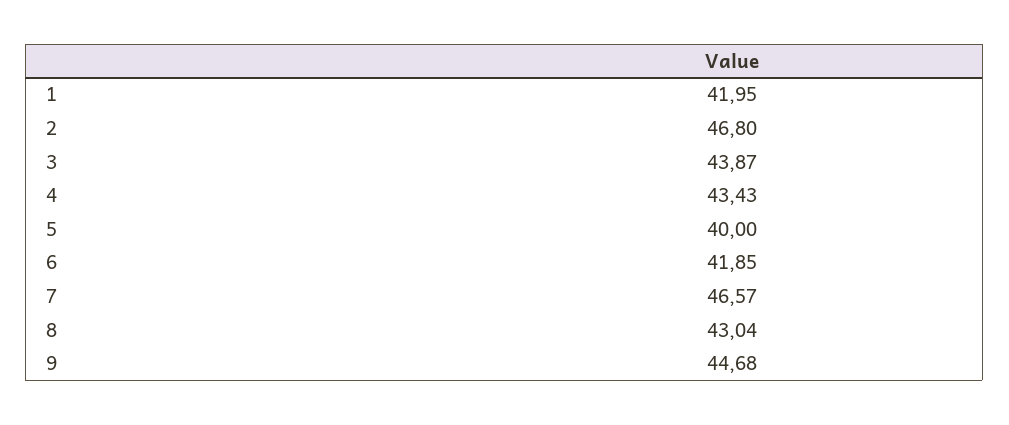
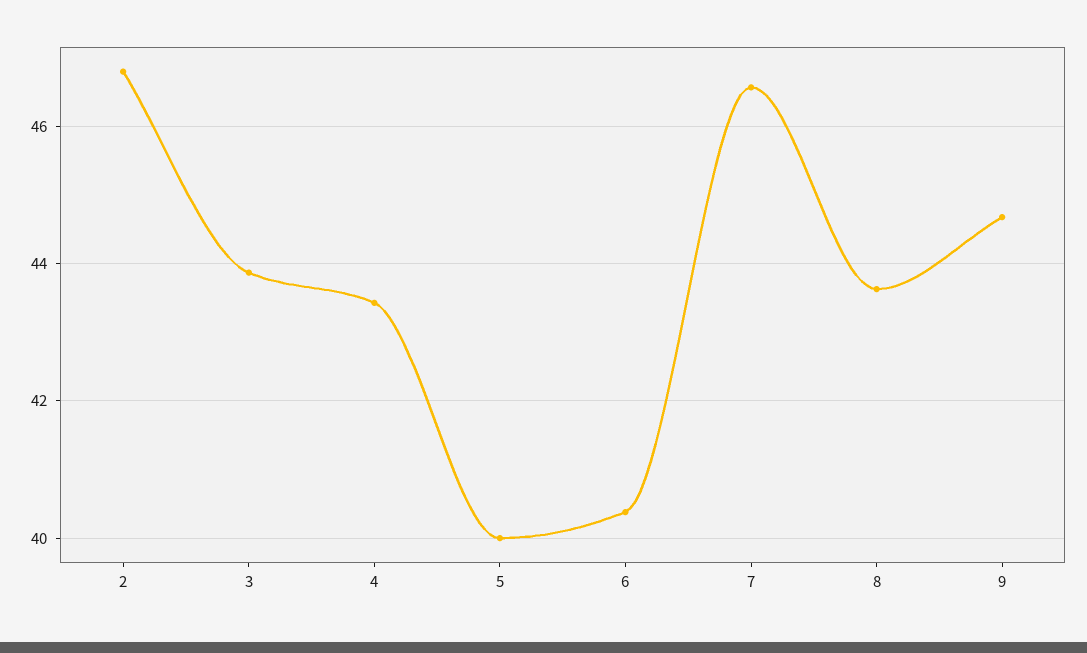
1: 41.95 -> none
6: 41.85 -> 40.4
8: 43.04 -> 43.6

